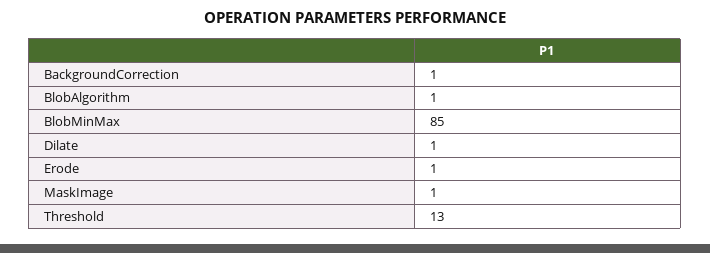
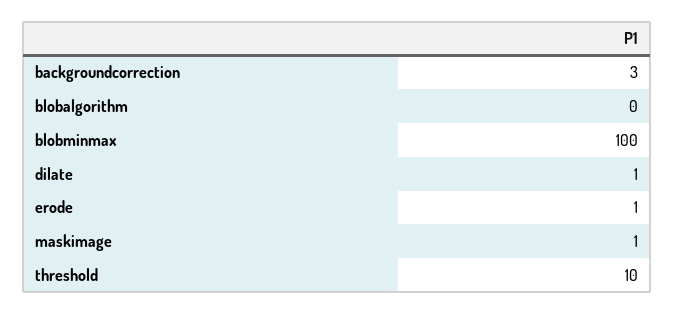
BackgroundCorrection: 1 -> 3
BlobAlgorithm: 1 -> 0
BlobMinMax: 85 -> 100
Threshold: 13 -> 10

